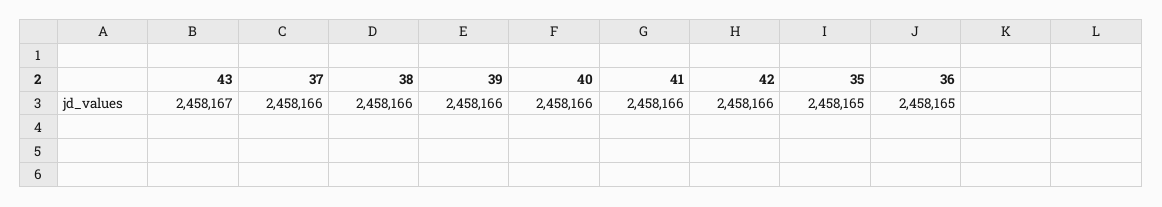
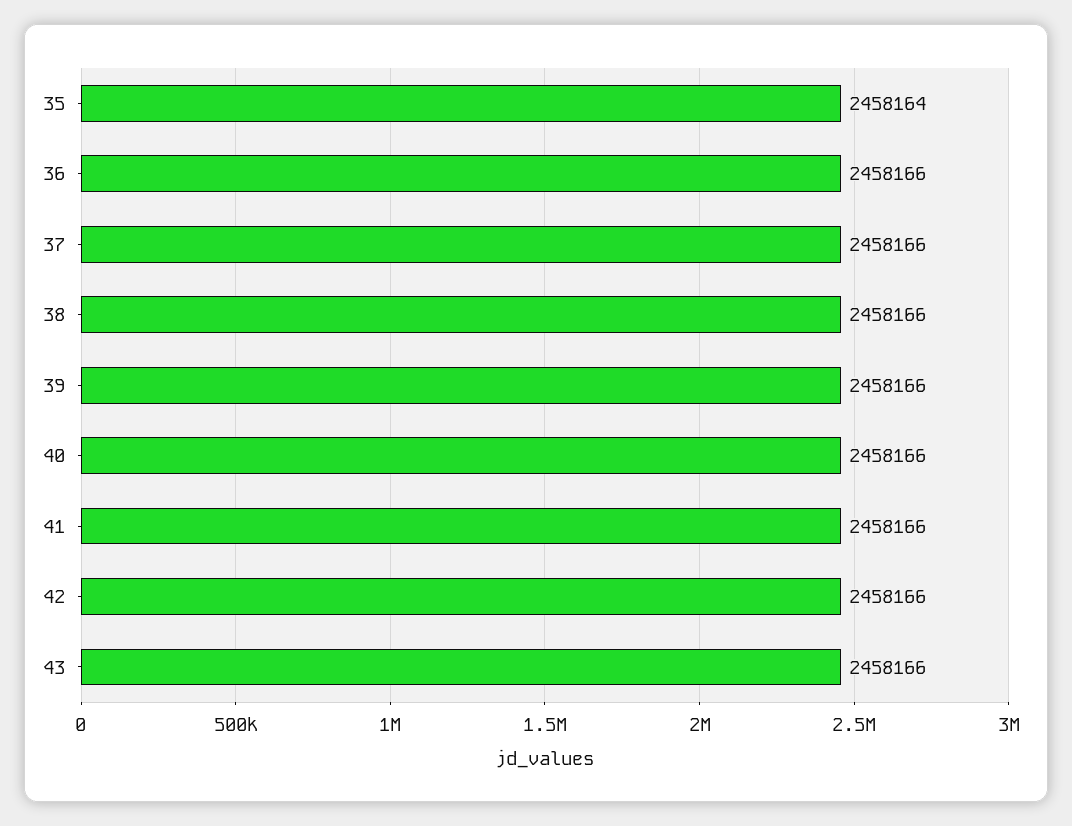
43: 2458167 -> 2458166
35: 2458165 -> 2458164
36: 2458165 -> 2458166

